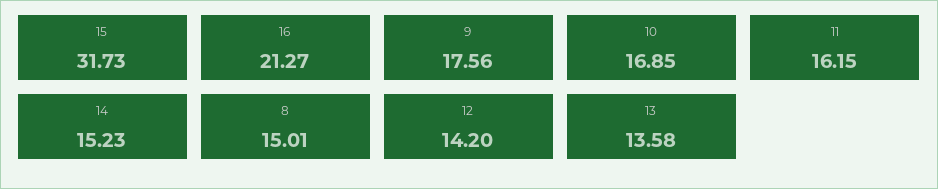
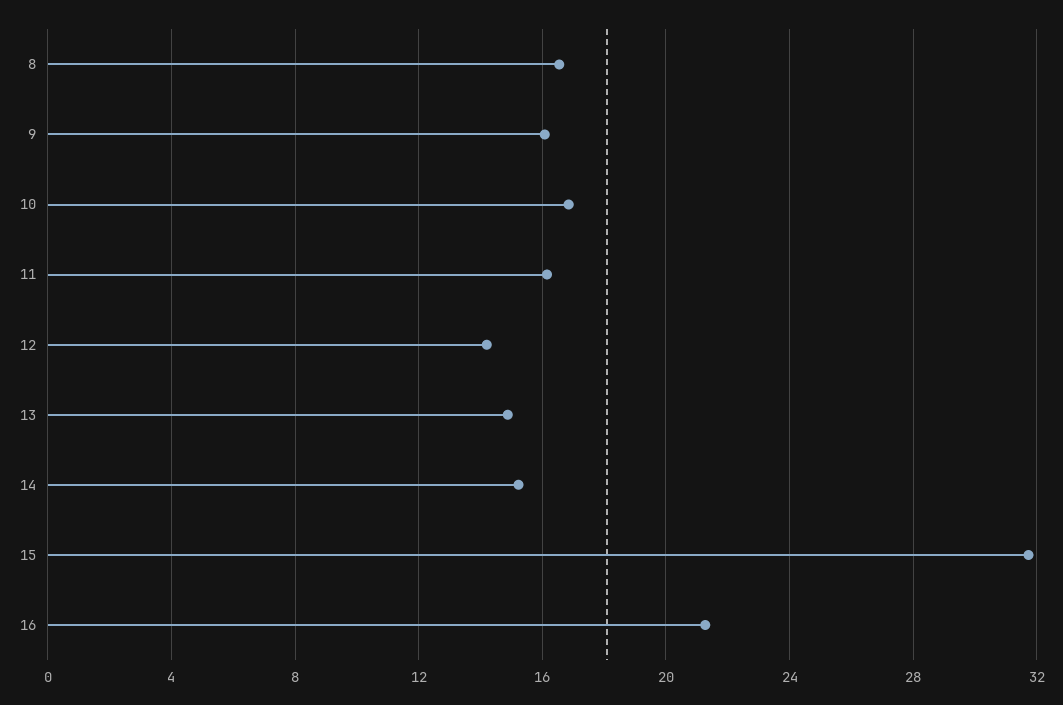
9: 17.56 -> 16
8: 15.01 -> 16.5
13: 13.58 -> 15

